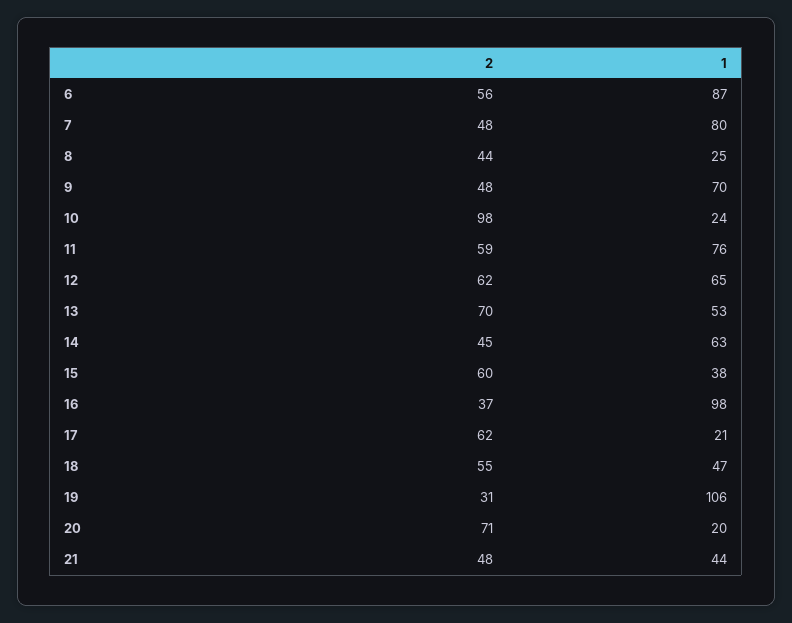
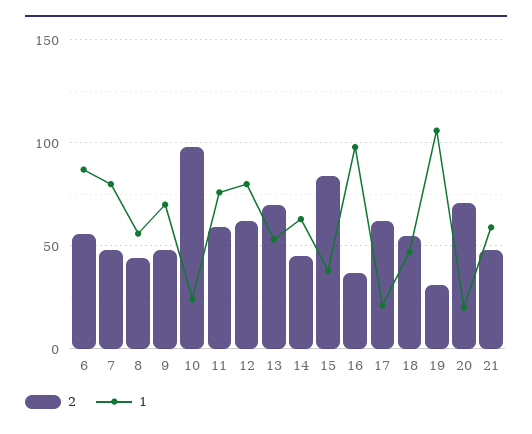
1, 8: 25 -> 55
1, 12: 65 -> 80
2, 15: 60 -> 85
1, 21: 44 -> 60

